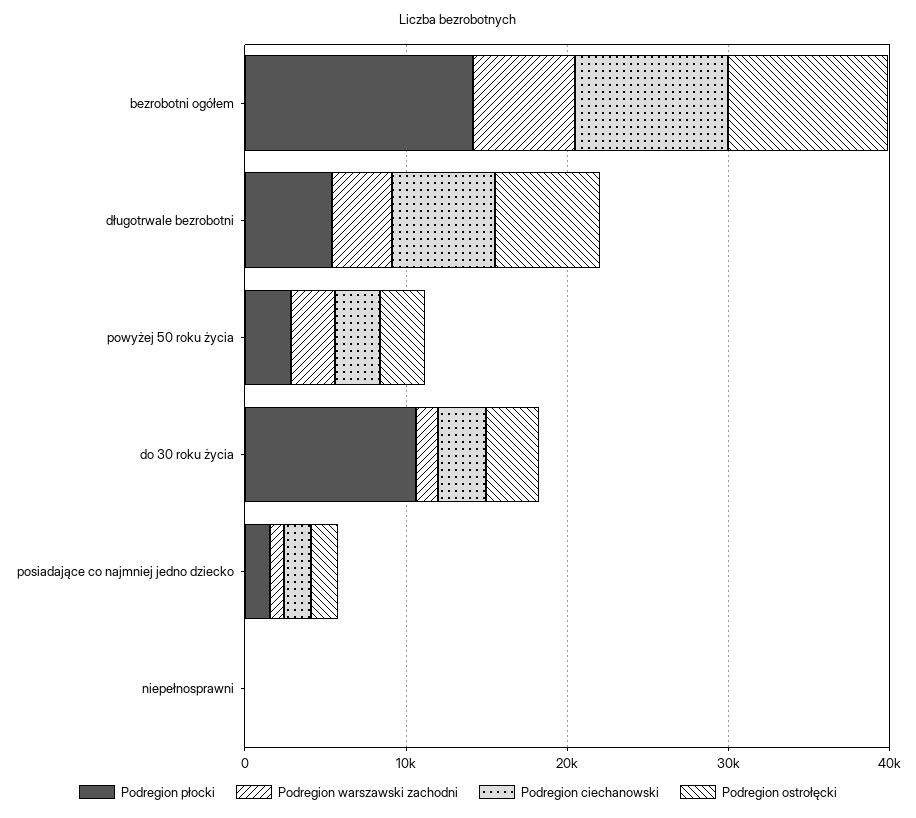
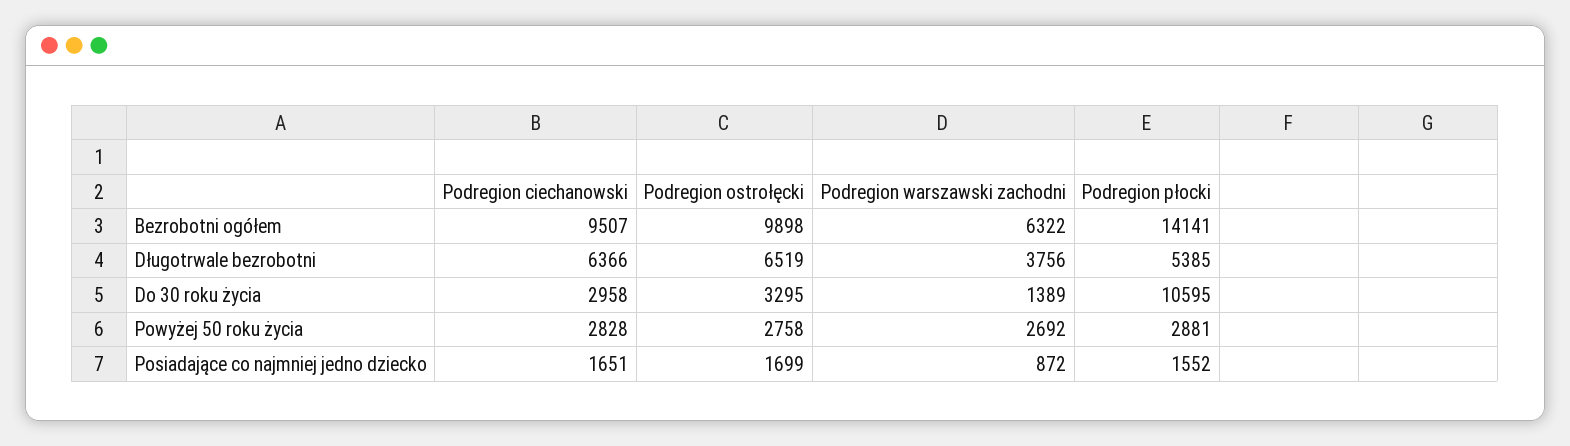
Podregion płocki, niepełnosprawni: 0 -> none
Podregion warszawski zachodni, niepełnosprawni: 0 -> none
Podregion ciechanowski, niepełnosprawni: 0 -> none
Podregion ostrołęcki, niepełnosprawni: 0 -> none

